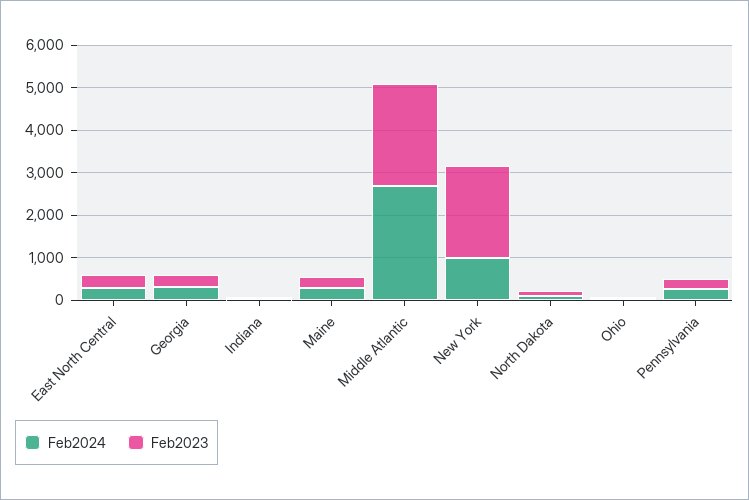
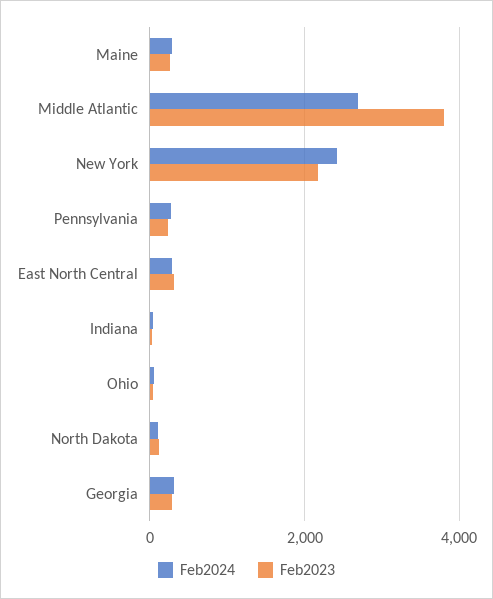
Feb2023, Middle Atlantic: 2400 -> 3800
Feb2024, New York: 1000 -> 2400

